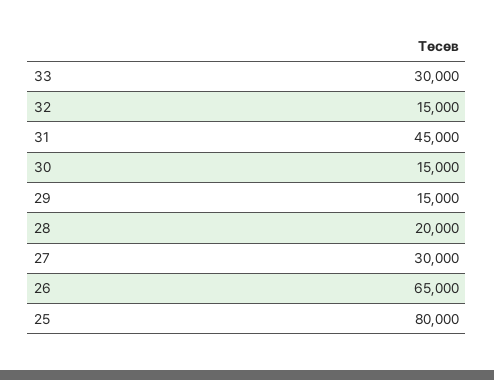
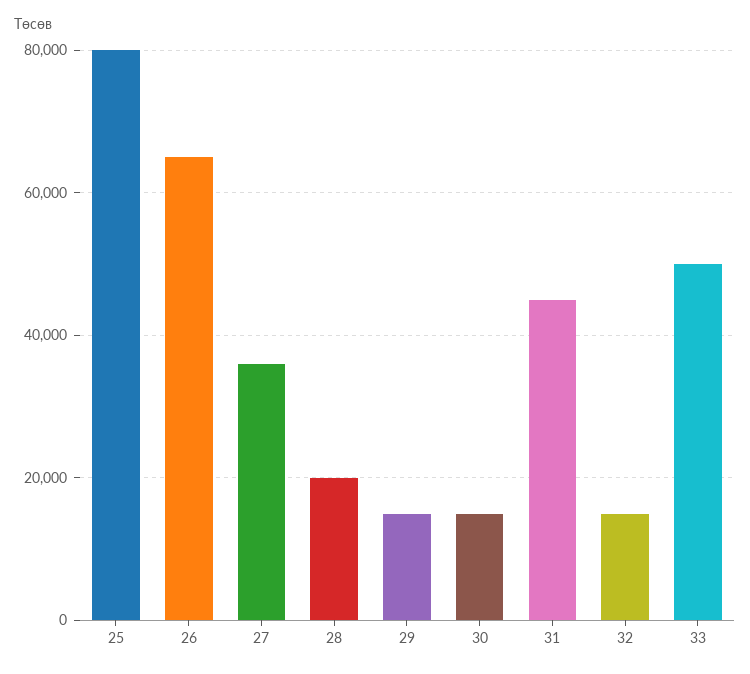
33: 30000 -> 50000
27: 30000 -> 36000

